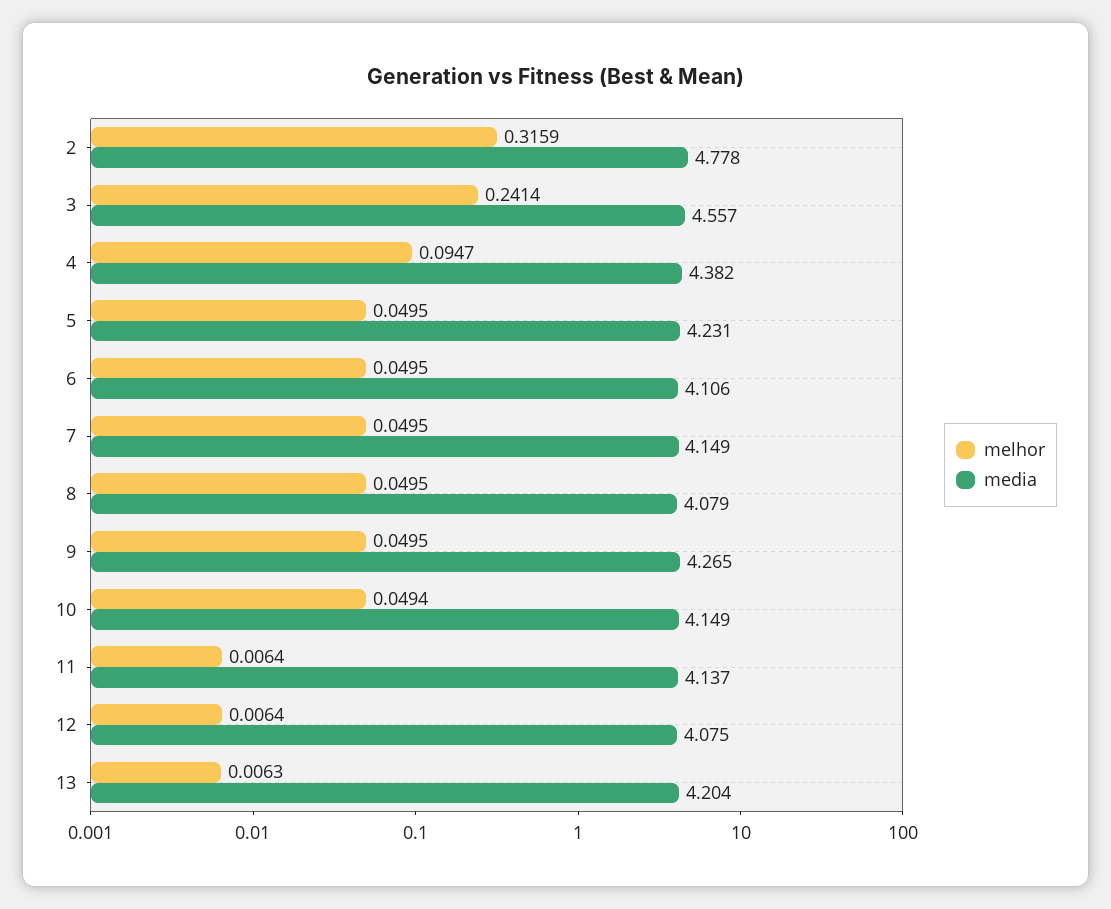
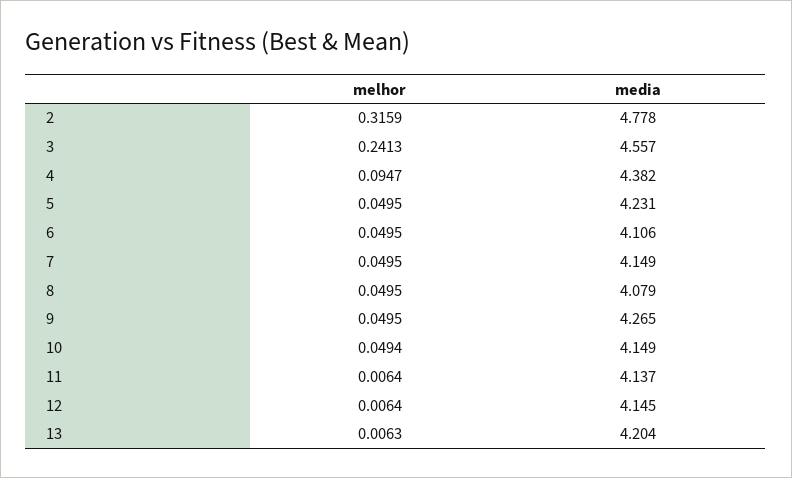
melhor, 3: 0.2414 -> 0.2413
media, 12: 4.075 -> 4.145

